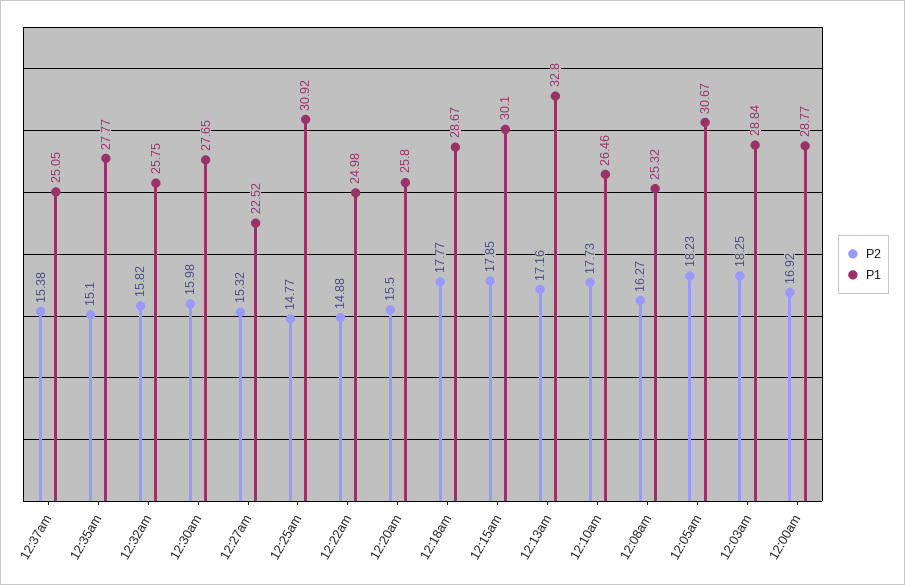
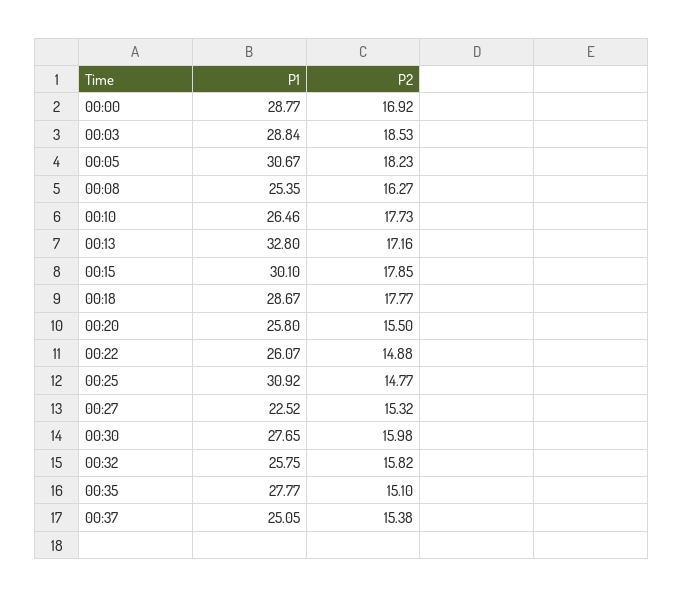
P1, 12:22am: 24.98 -> 26.07
P1, 12:08am: 25.32 -> 25.35
P2, 12:03am: 18.25 -> 18.53

